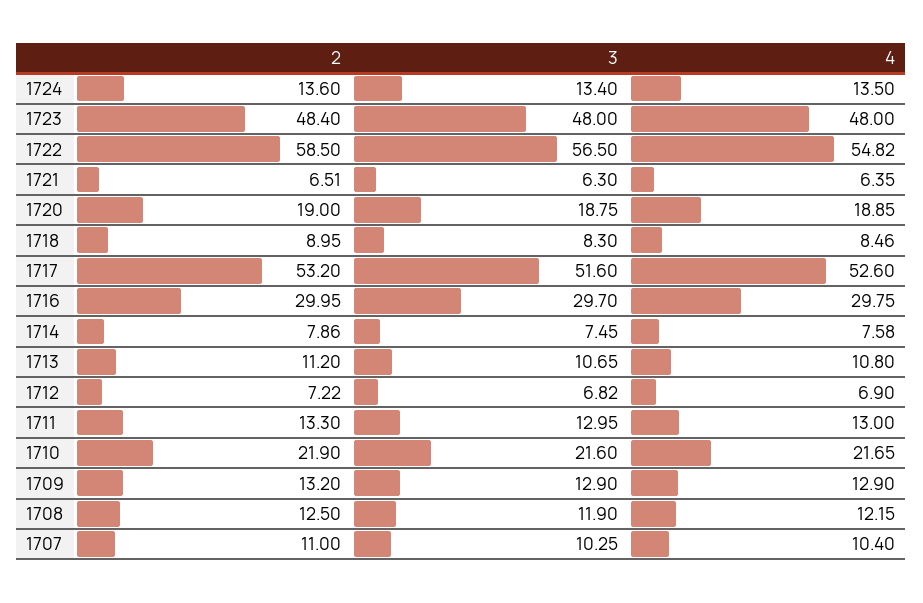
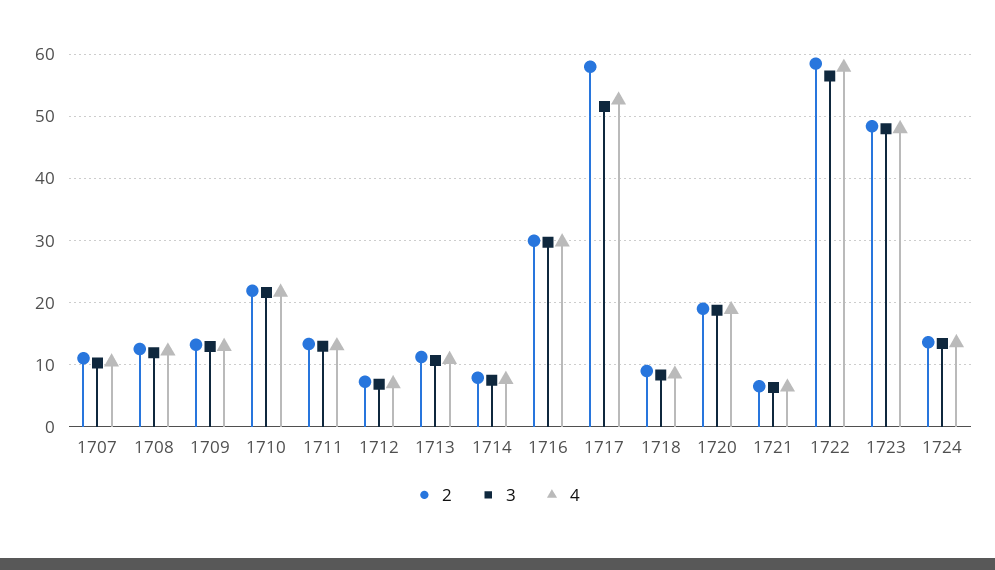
4, 1722: 54.82 -> 58
2, 1717: 53.2 -> 58

